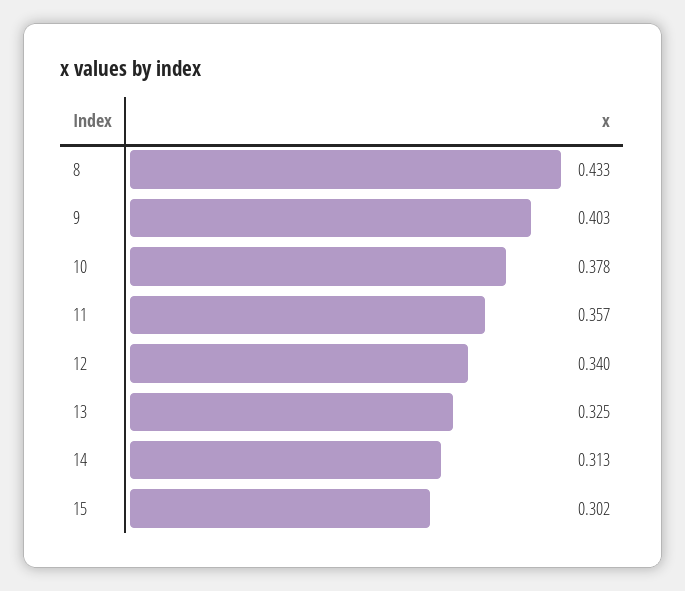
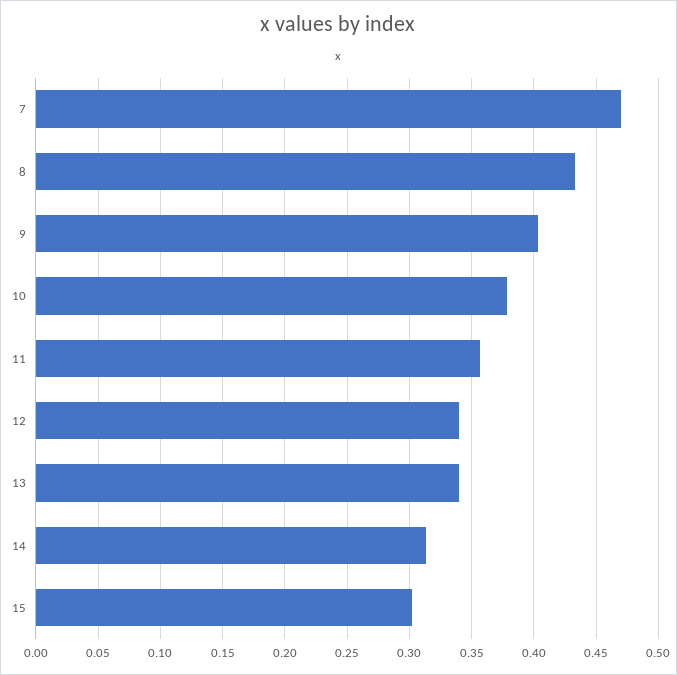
13: 0.325 -> 0.34
7: none -> 0.47

